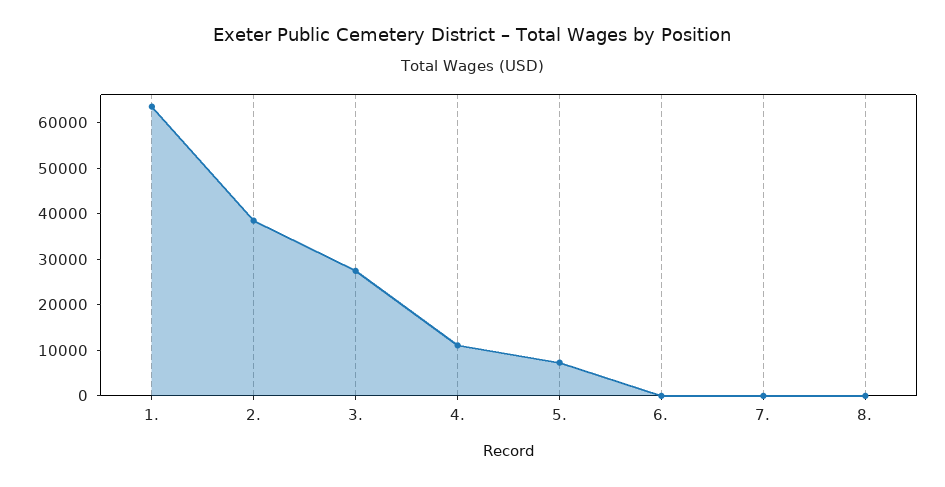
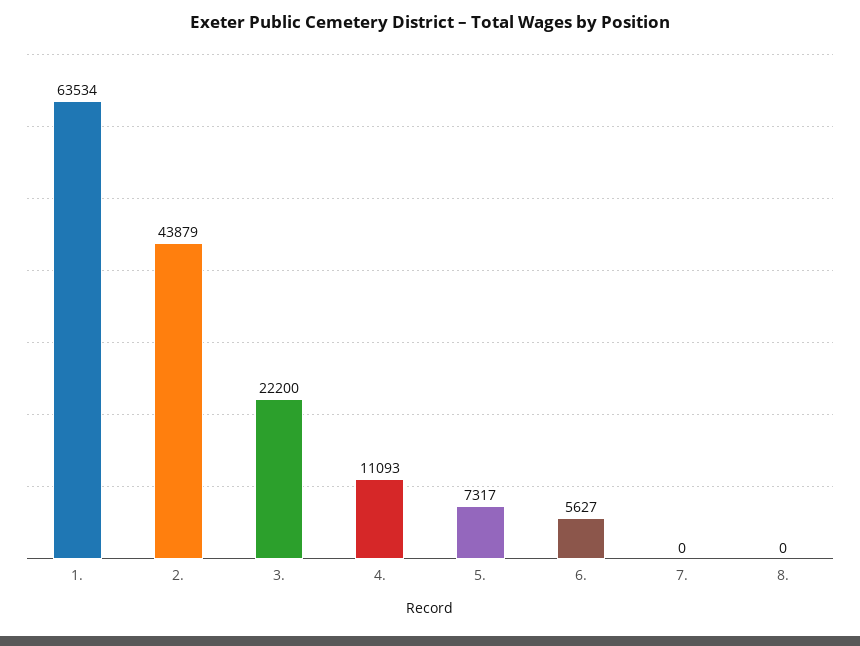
2.: 38000 -> 43879
3.: 28000 -> 22200
6.: 0 -> 5627

